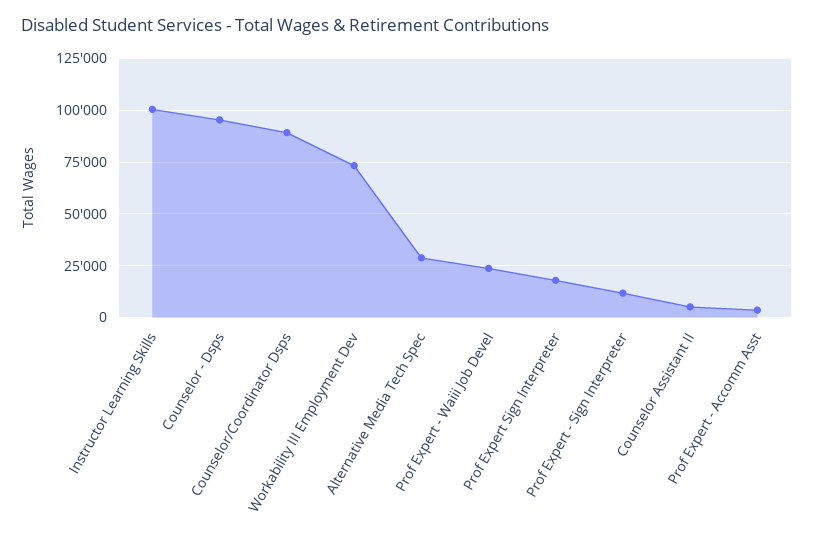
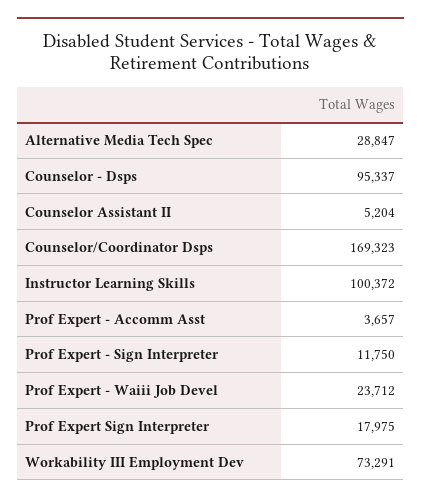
Counselor/Coordinator Dsps: 90000 -> 169323

